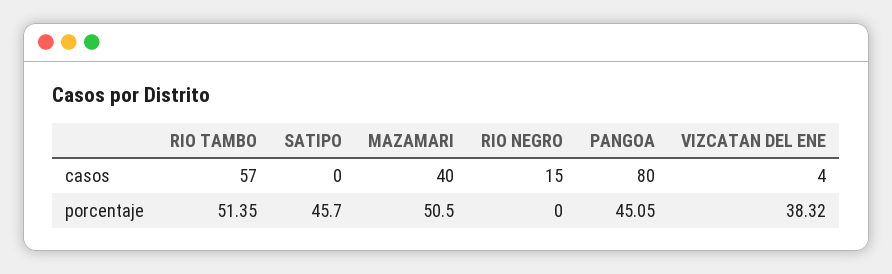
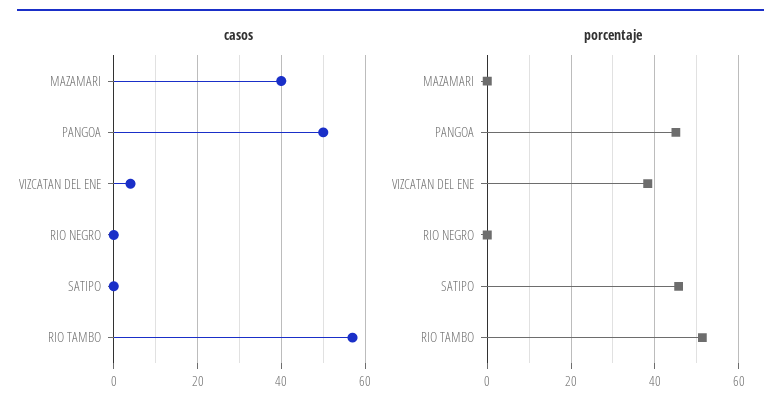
casos, RIO NEGRO: 15 -> 0
casos, PANGOA: 80 -> 50
porcentaje, MAZAMARI: 50.5 -> 0

